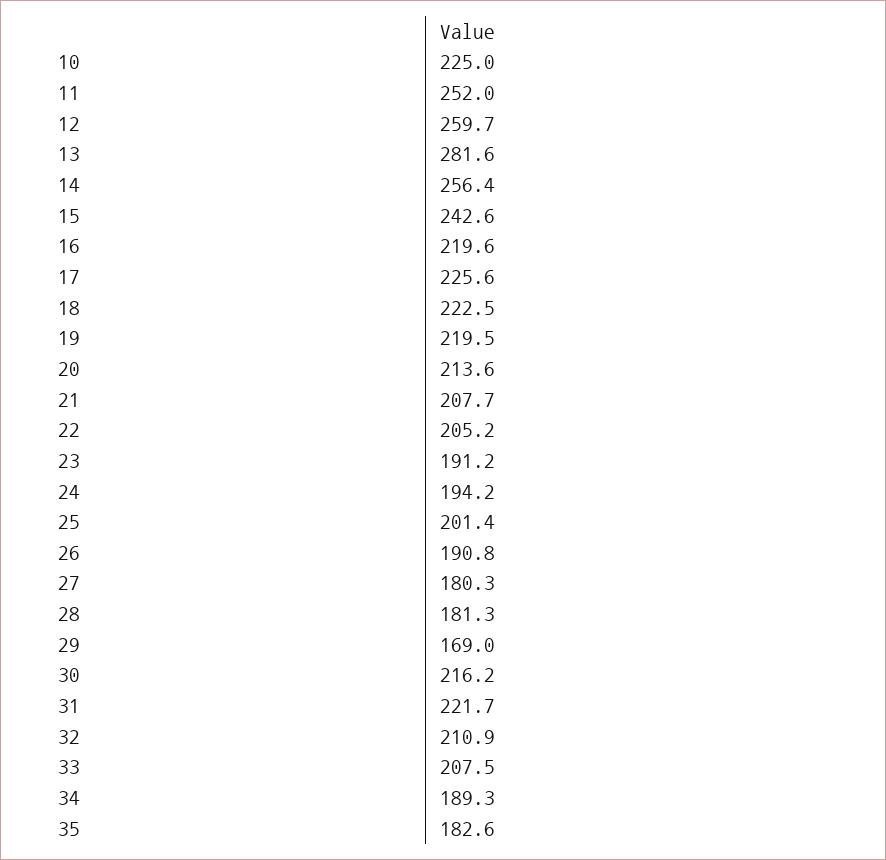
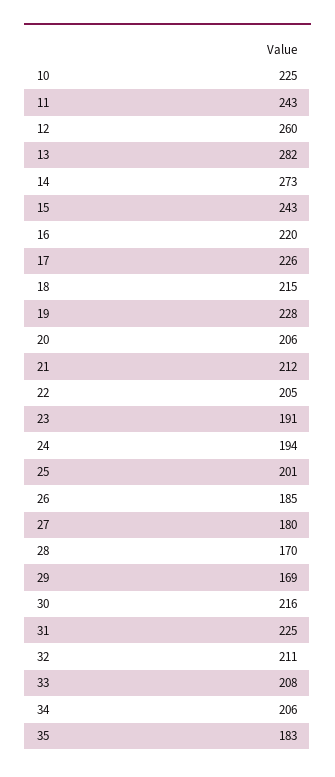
11: 252 -> 243
14: 256.4 -> 273
18: 222.5 -> 215
19: 219.5 -> 228
20: 213.6 -> 206
21: 207.7 -> 212
26: 190.8 -> 185
28: 181.3 -> 170
31: 221.7 -> 225
34: 189.3 -> 206

